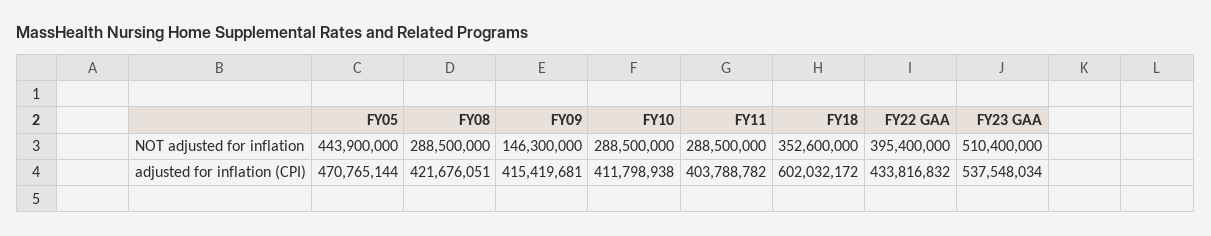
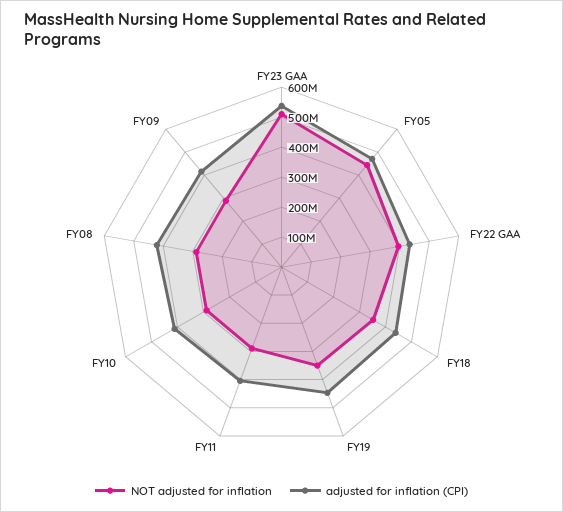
NOT adjusted for inflation, FY09: 146300000 -> 300000000
adjusted for inflation (CPI), FY18: 602032172 -> 450000000
NOT adjusted for inflation, FY19: none -> 350000000
adjusted for inflation (CPI), FY19: none -> 450000000

